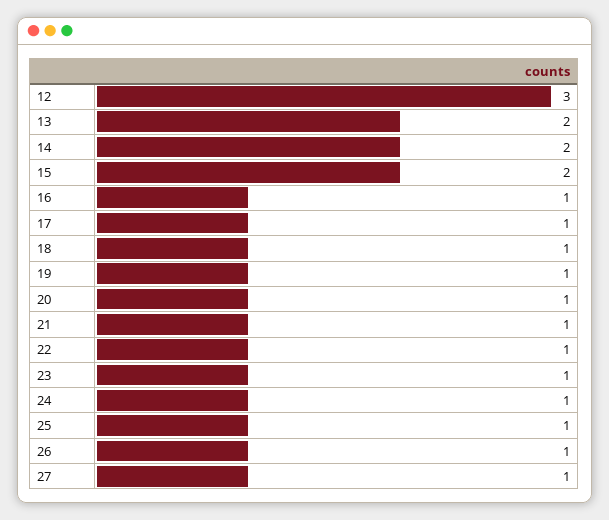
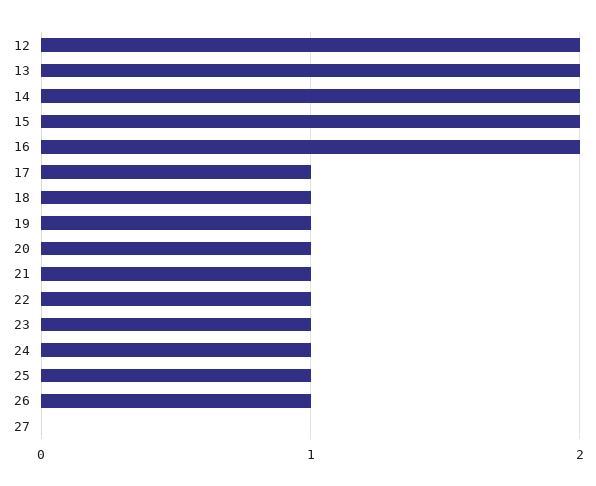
12: 3 -> 2
16: 1 -> 2
27: 1 -> 0

